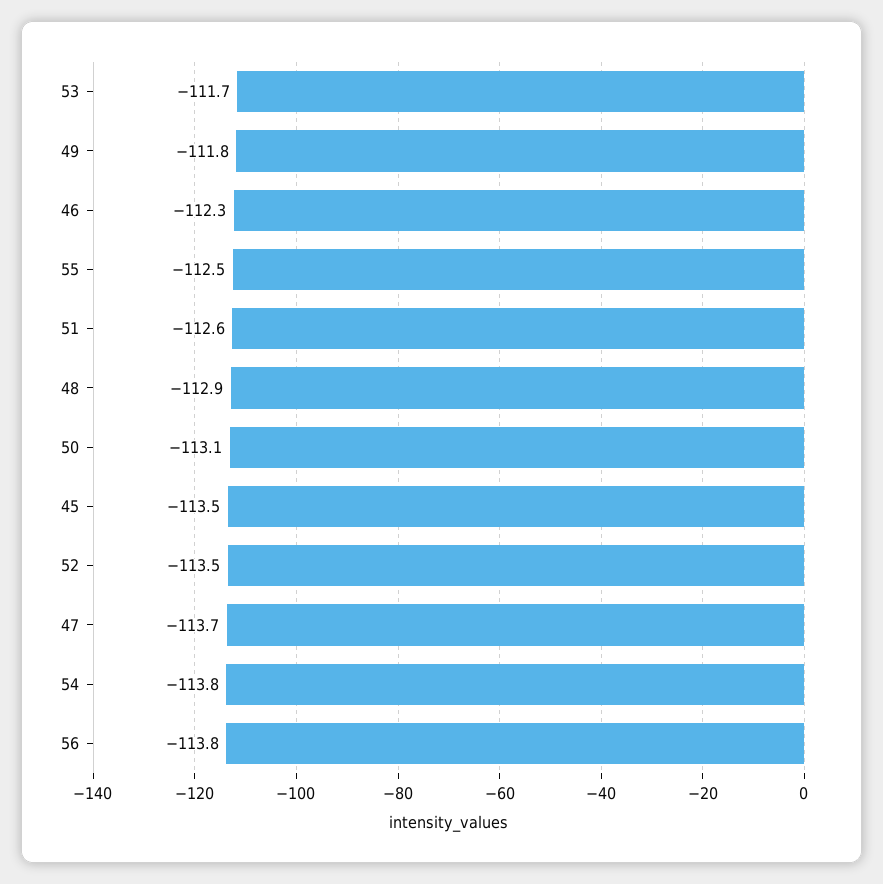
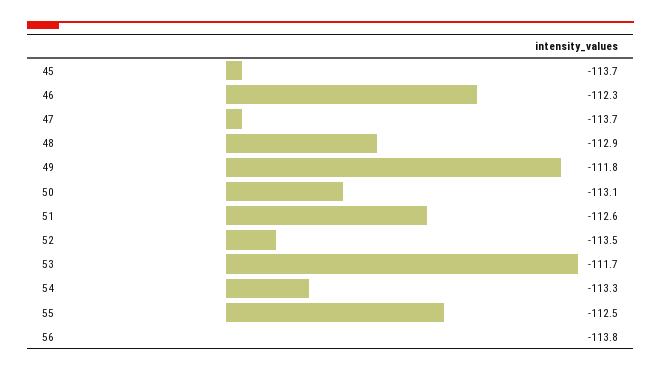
45: -113.5 -> -113.7
54: -113.8 -> -113.3

